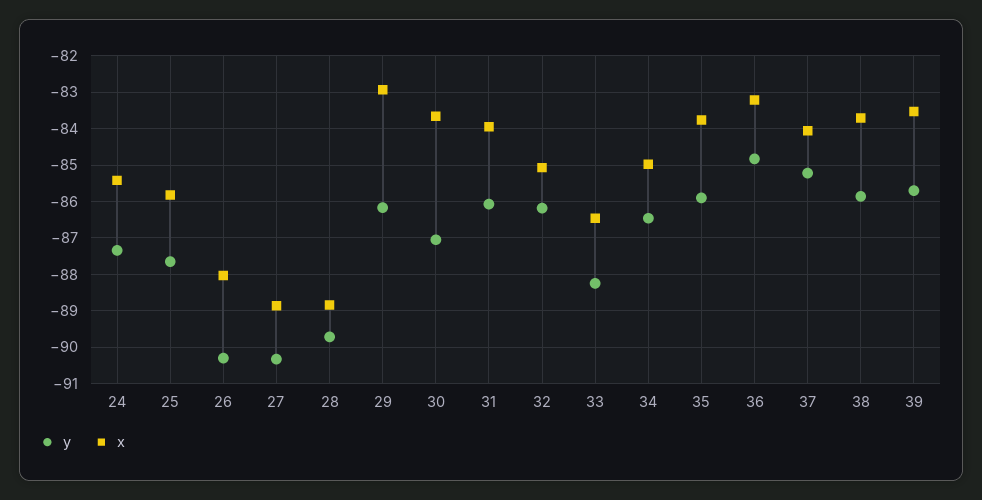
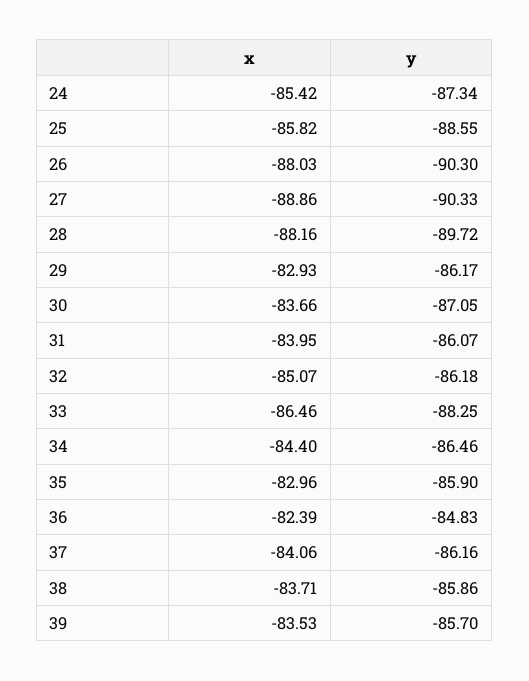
y, 25: -87.6 -> -88.55
x, 28: -88.8 -> -88.16
x, 34: -85 -> -84.4
x, 35: -83.8 -> -82.96
x, 36: -83.2 -> -82.39
y, 37: -85.2 -> -86.16

